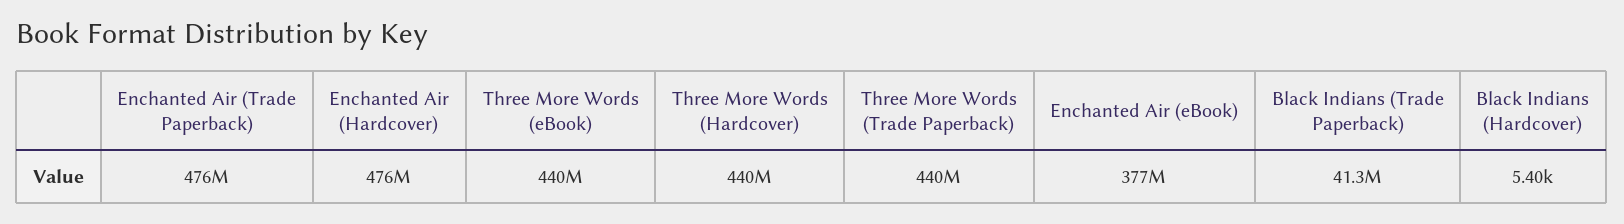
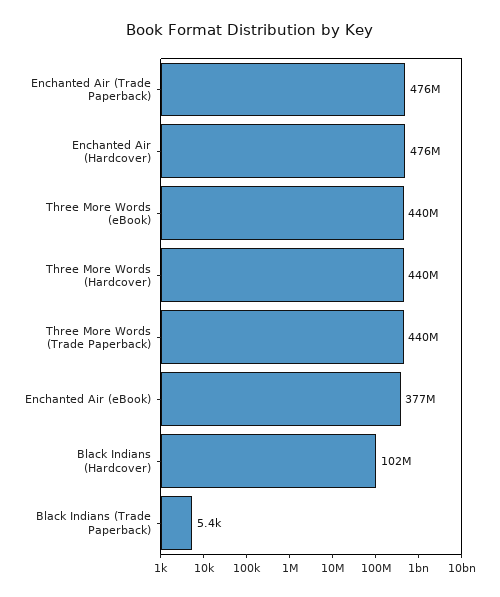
Black Indians (Trade Paperback): 41300000 -> 5400
Black Indians (Hardcover): 5400 -> 102000000

